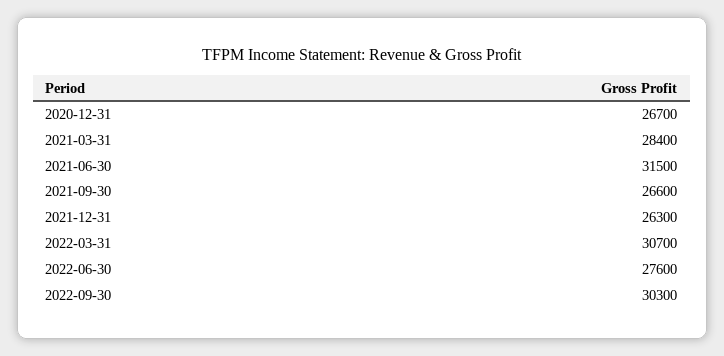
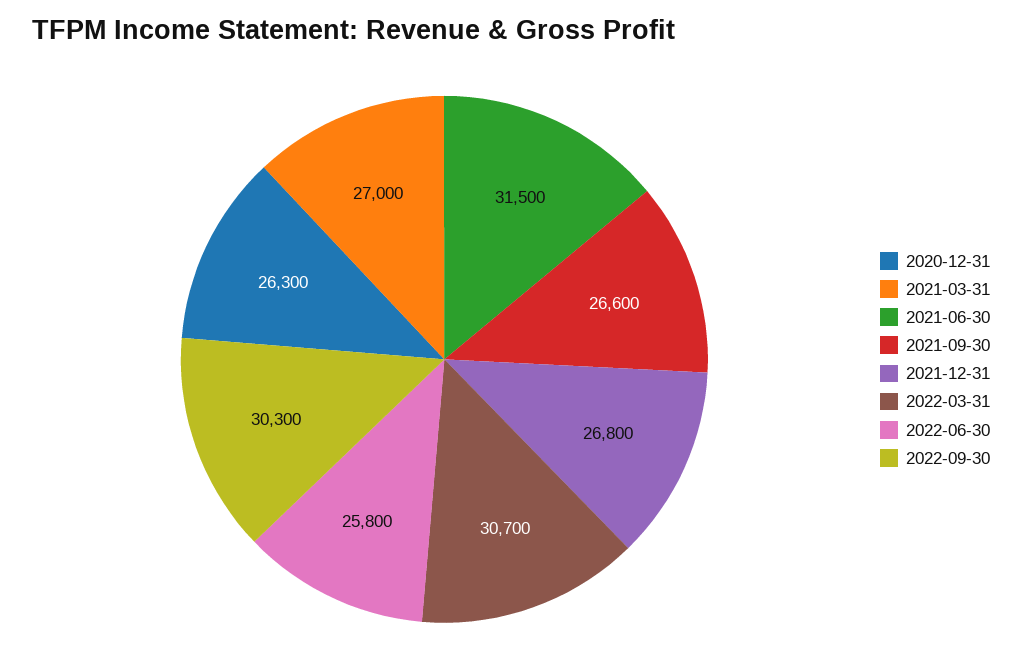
2020-12-31: 26700 -> 26300
2021-03-31: 28400 -> 27000
2021-12-31: 26300 -> 26800
2022-06-30: 27600 -> 25800

